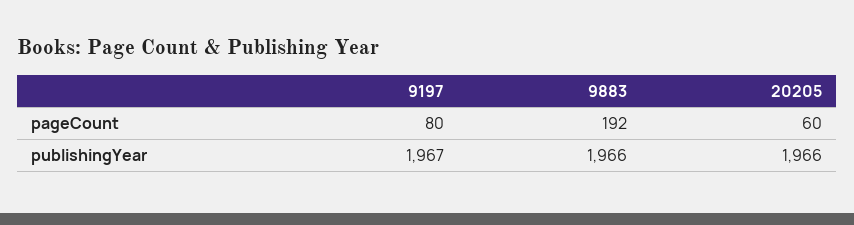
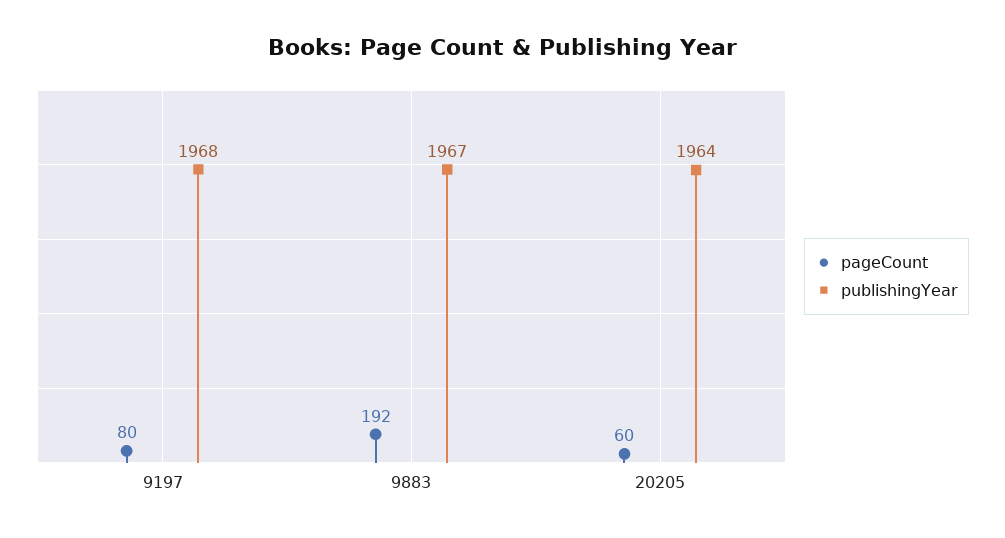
publishingYear, 9197: 1967 -> 1968
publishingYear, 9883: 1966 -> 1967
publishingYear, 20205: 1966 -> 1964

